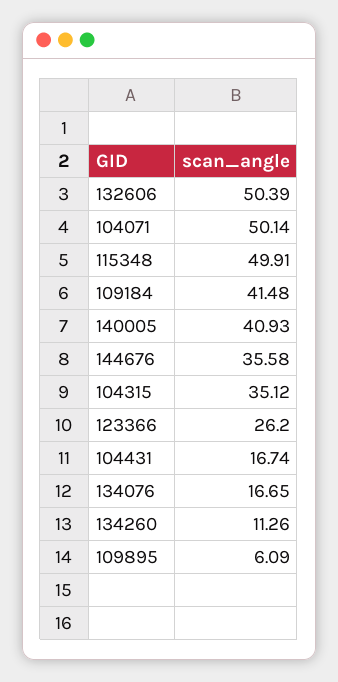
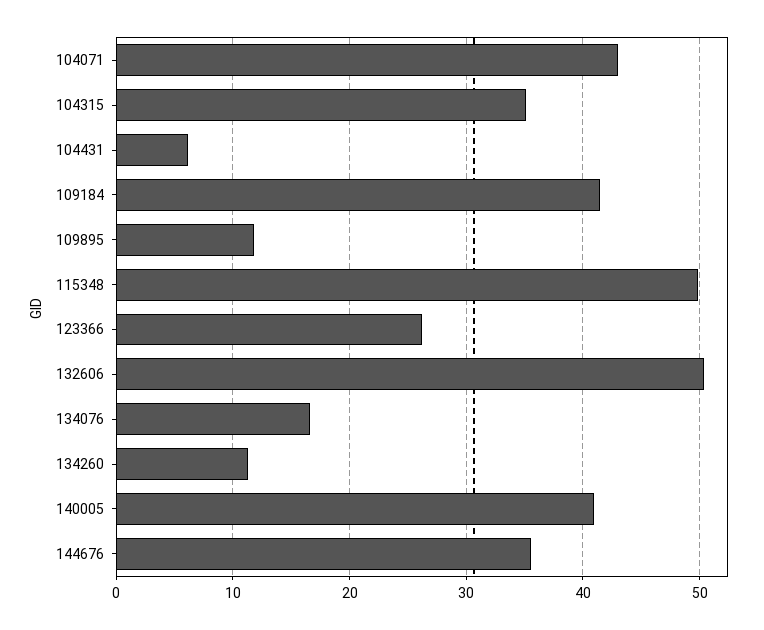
104071: 50.14 -> 43
104431: 16.74 -> 6
109895: 6.09 -> 12

